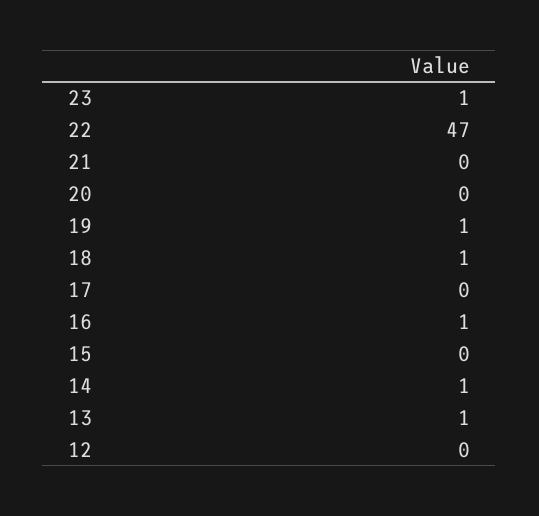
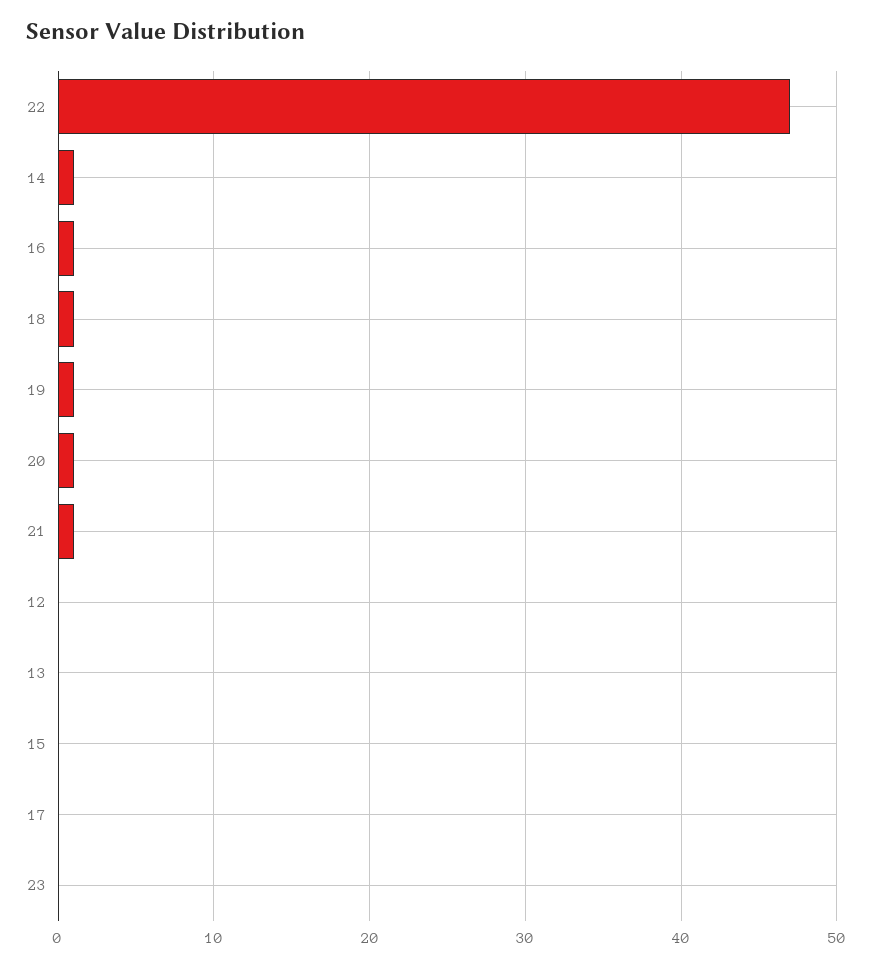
23: 1 -> 0
21: 0 -> 1
20: 0 -> 1
13: 1 -> 0

